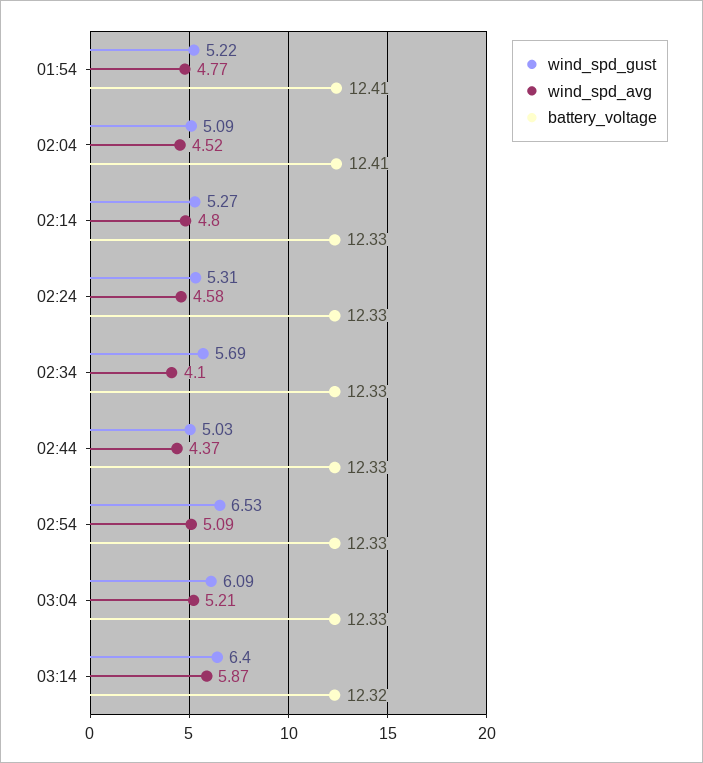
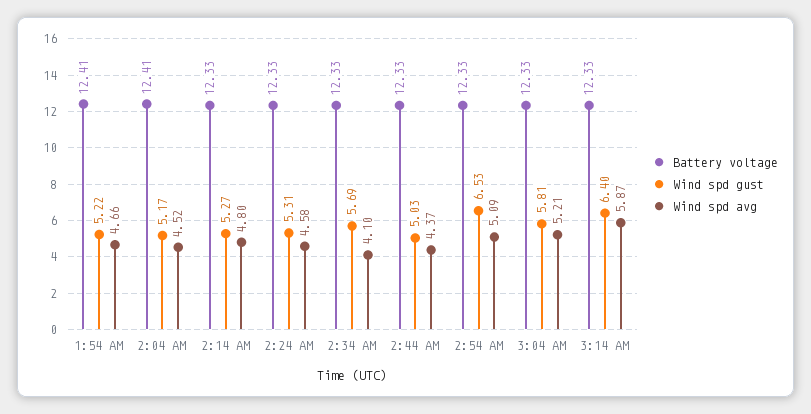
wind_spd_avg, 01:54: 4.77 -> 4.66
wind_spd_gust, 02:04: 5.09 -> 5.17
wind_spd_gust, 03:04: 6.09 -> 5.81
battery_voltage, 03:14: 12.32 -> 12.33

